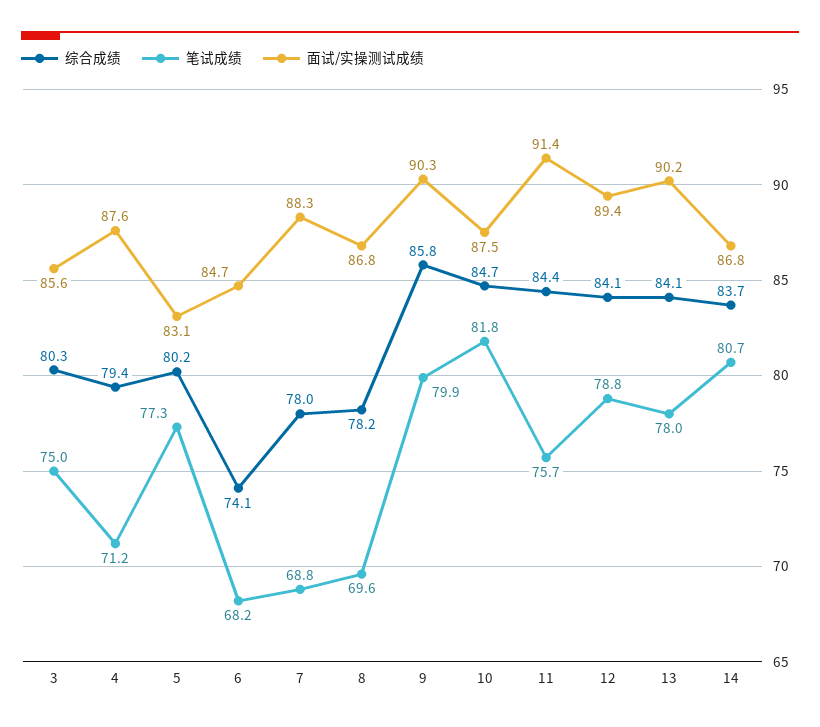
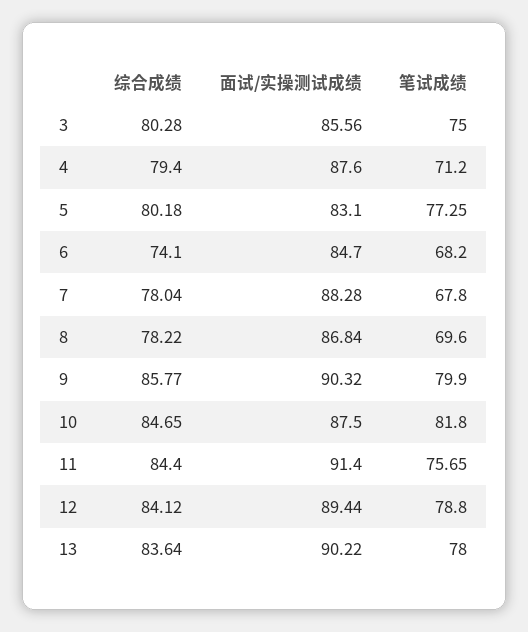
笔试成绩, 7: 68.8 -> 67.8
综合成绩, 13: 84.1 -> 83.64
综合成绩, 14: 83.7 -> none
笔试成绩, 14: 80.7 -> none
面试/实操测试成绩, 14: 86.8 -> none

